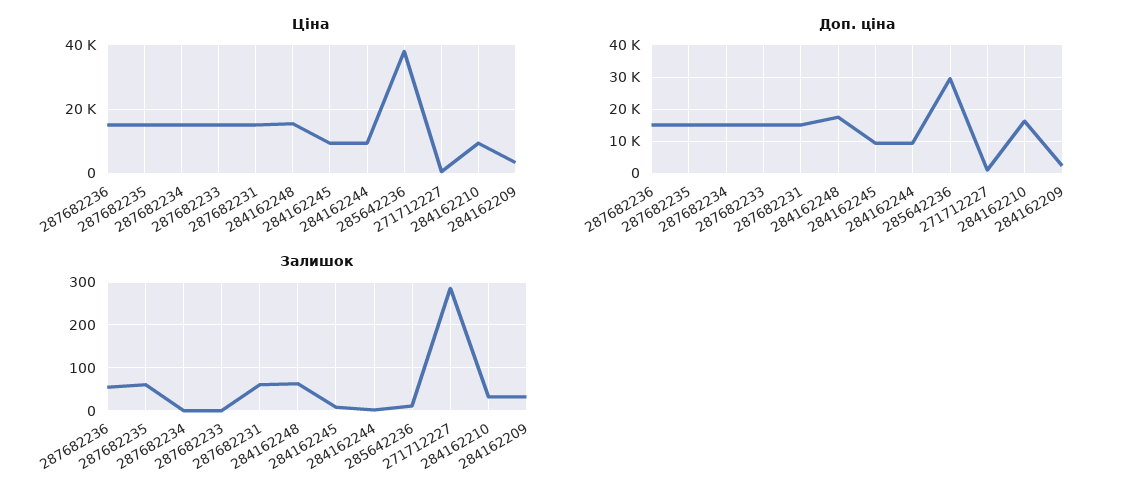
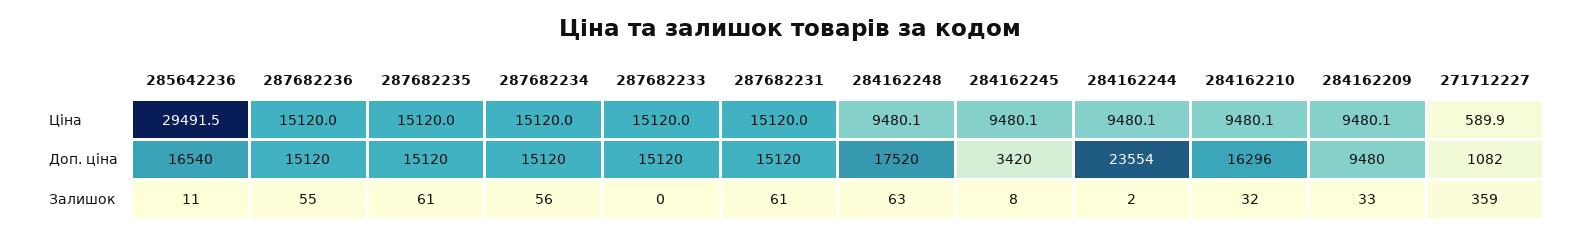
Ціна, 284162248: 16000 -> 9480.1
Ціна, 285642236: 38000 -> 29491.5
Ціна, 284162209: 4000 -> 9480.1
Доп. ціна, 284162245: 10000 -> 3420
Доп. ціна, 284162244: 10000 -> 23554
Доп. ціна, 285642236: 30000 -> 16540
Доп. ціна, 284162209: 2000 -> 9480
Залишок, 287682234: 0 -> 56
Залишок, 271712227: 280 -> 359

